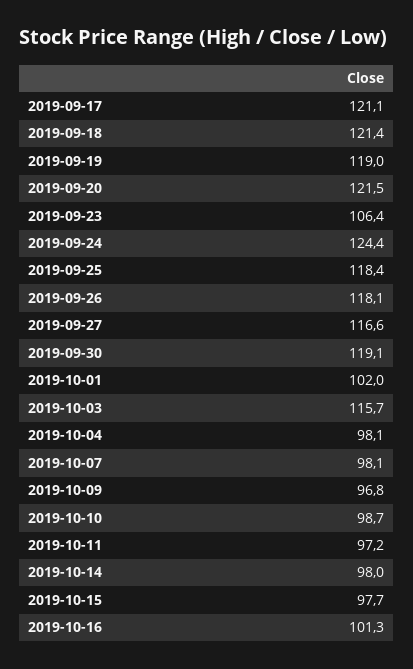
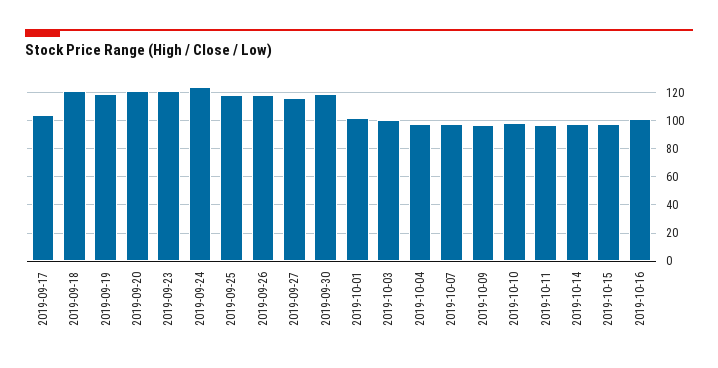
2019-09-17: 121.1 -> 105
2019-09-23: 106.4 -> 120
2019-10-03: 115.7 -> 100

